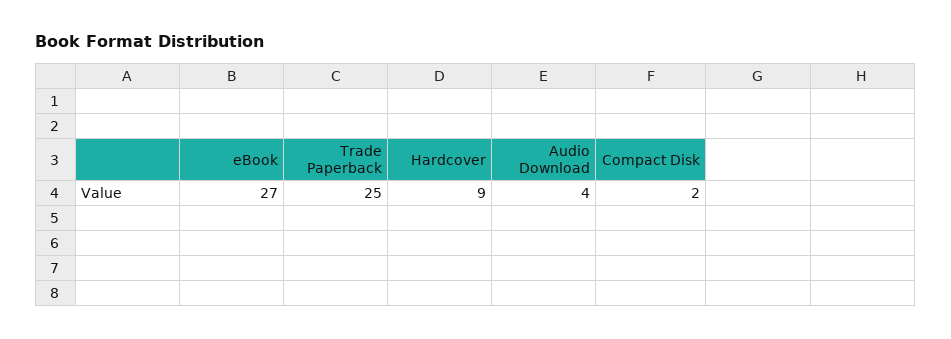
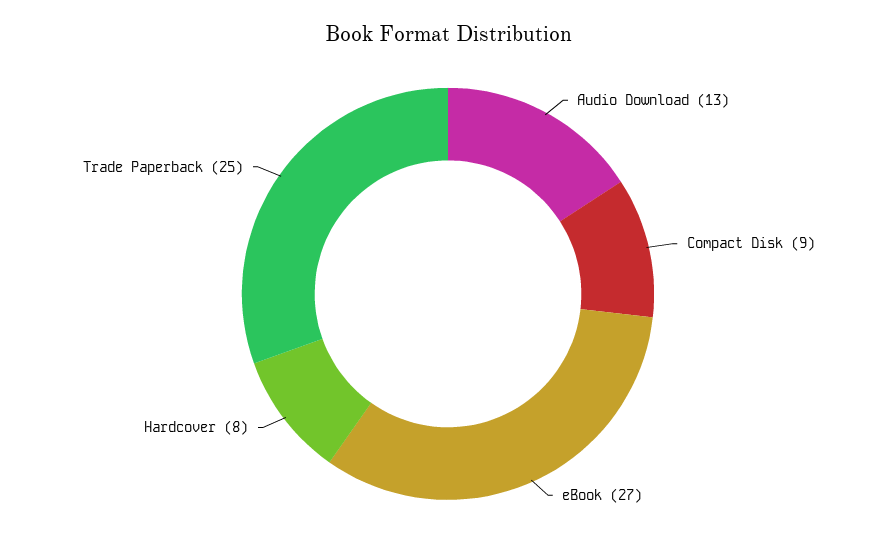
Hardcover: 9 -> 8
Audio Download: 4 -> 13
Compact Disk: 2 -> 9

